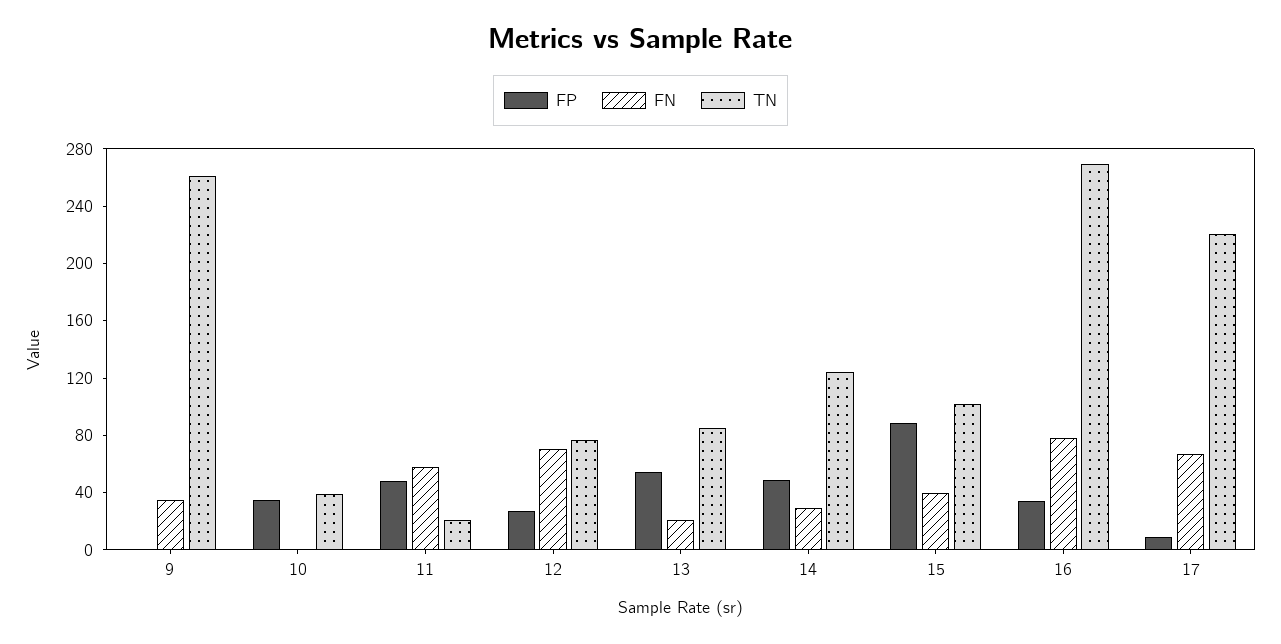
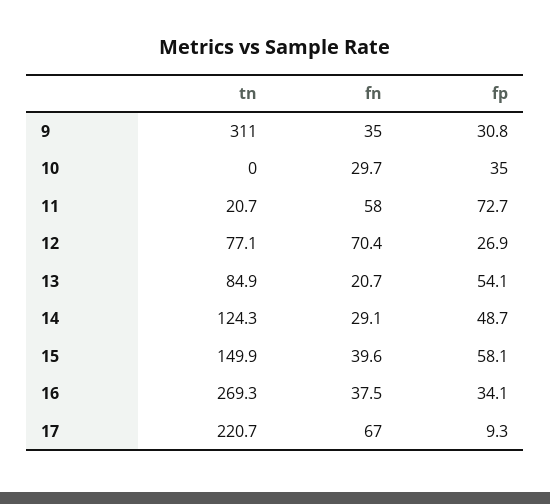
FP, 9: 0 -> 30.8
TN, 9: 260 -> 311
FN, 10: 0 -> 29.7
TN, 10: 40 -> 0
FP, 11: 50 -> 72.7
FP, 15: 90 -> 58.1
TN, 15: 100 -> 149.9
FN, 16: 80 -> 37.5

